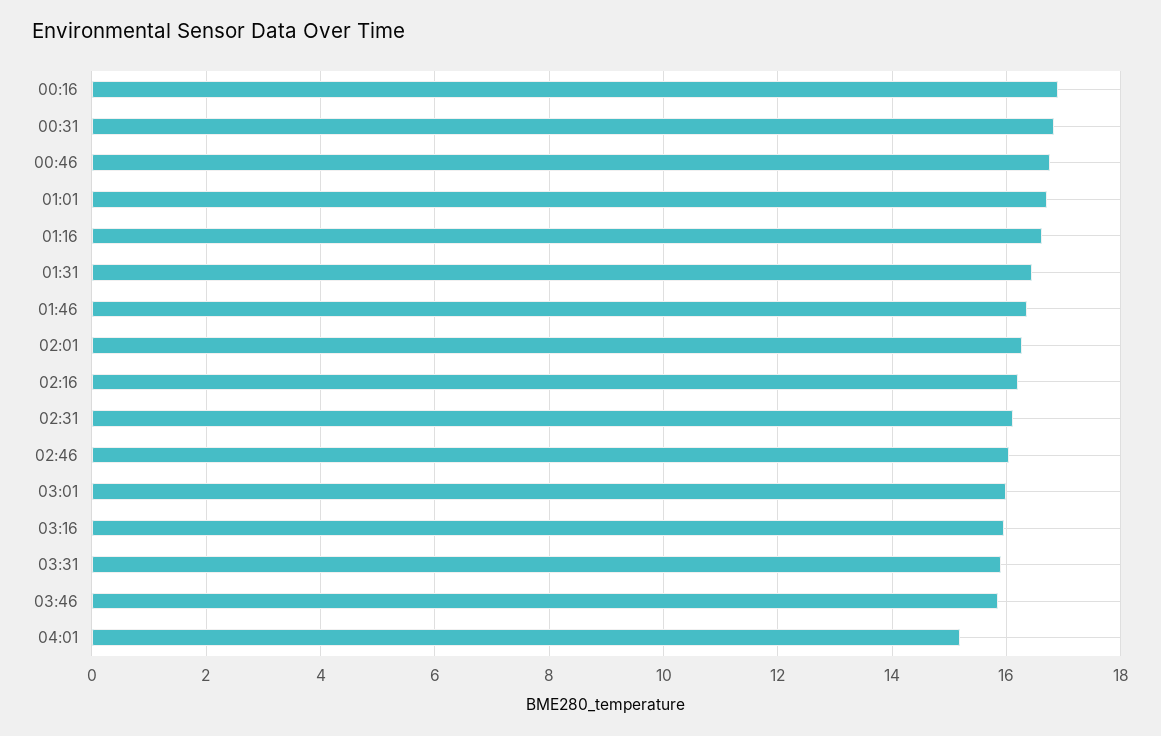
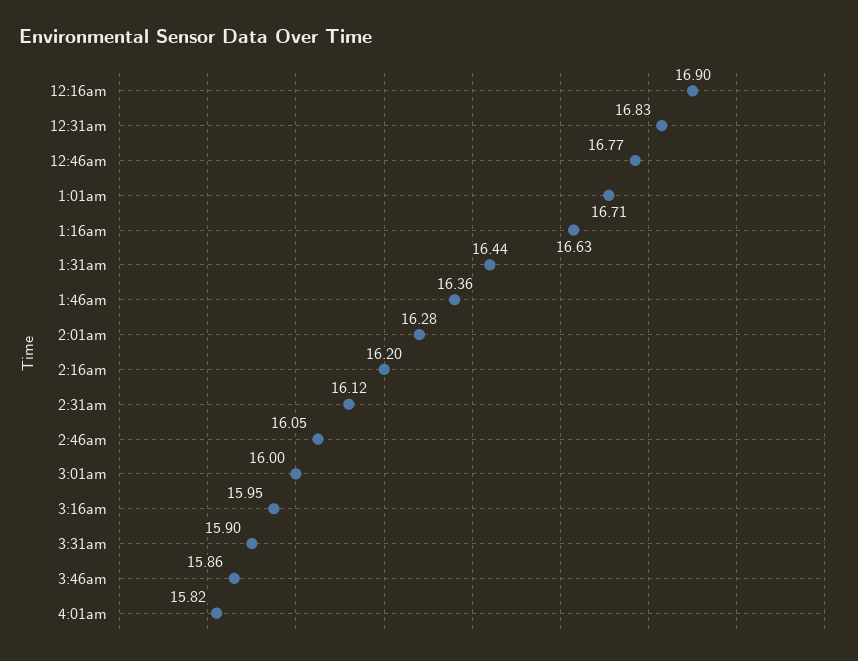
04:01: 15.2 -> 15.82

